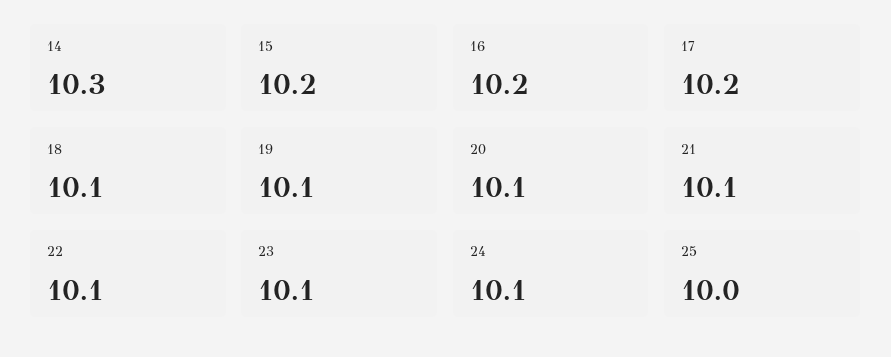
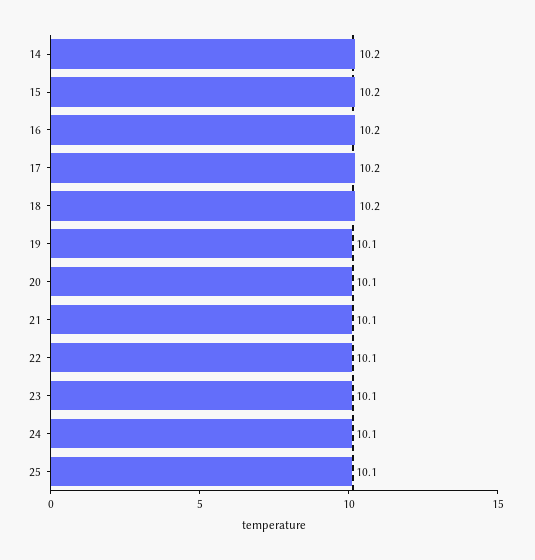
14: 10.3 -> 10.2
18: 10.1 -> 10.2
25: 10 -> 10.1

